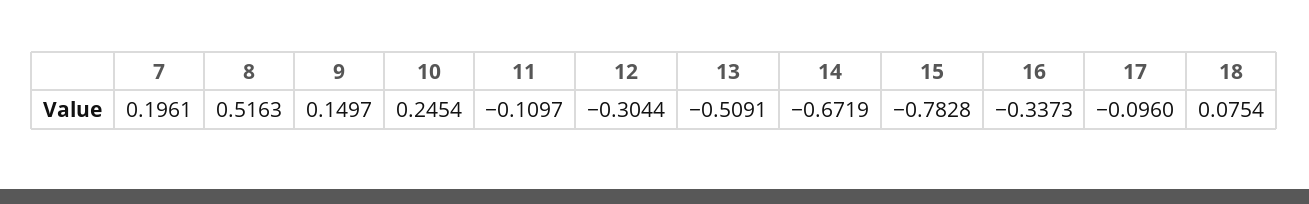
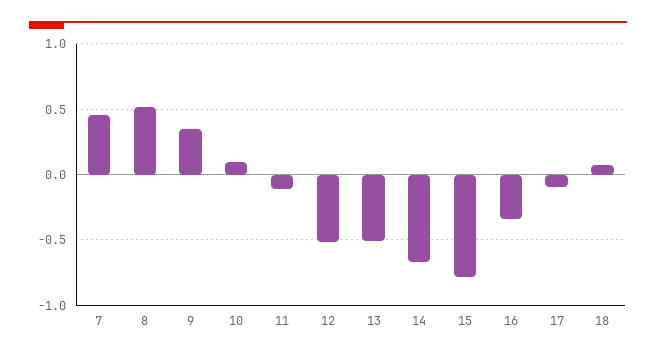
7: 0.1961 -> 0.45
9: 0.1497 -> 0.35
10: 0.2454 -> 0.1
12: -0.3044 -> -0.5

